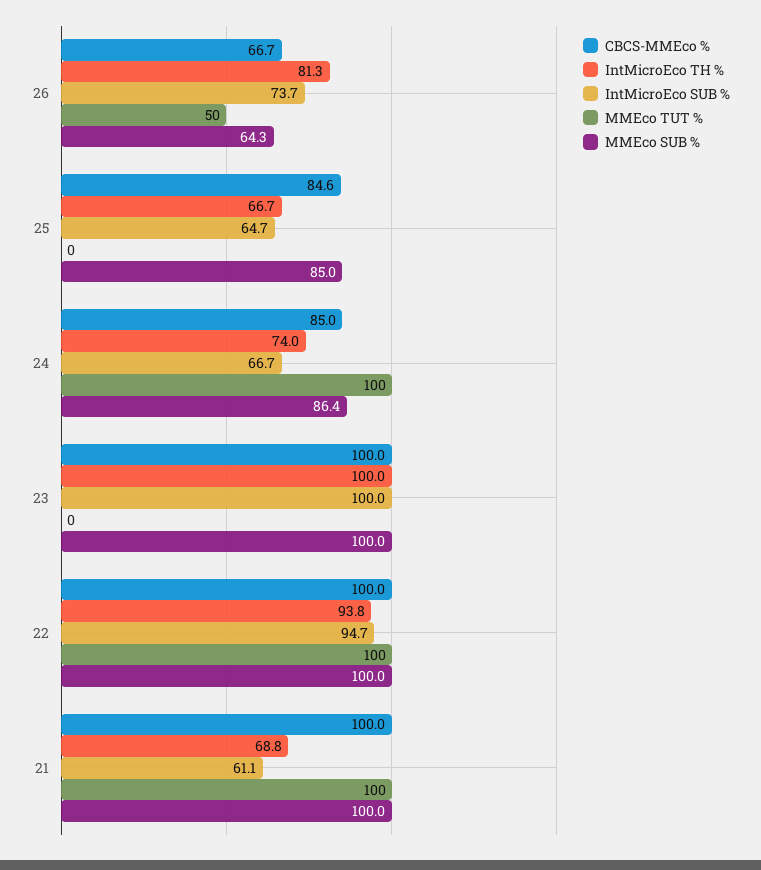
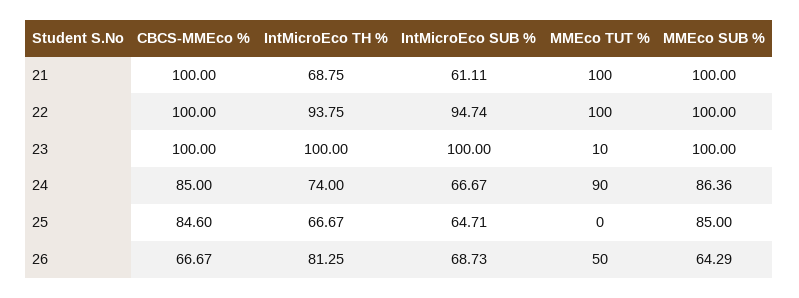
IntMicroEco SUB %, 26: 73.7 -> 68.73
MMEco TUT %, 24: 100 -> 90
MMEco TUT %, 23: 0 -> 10

